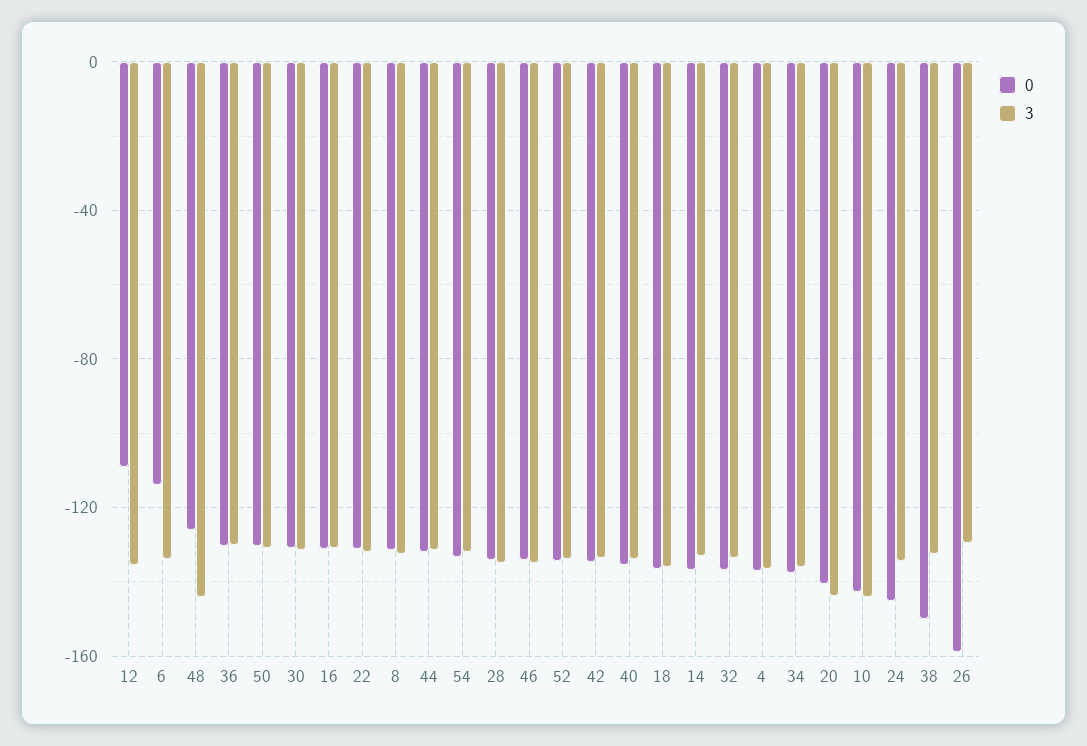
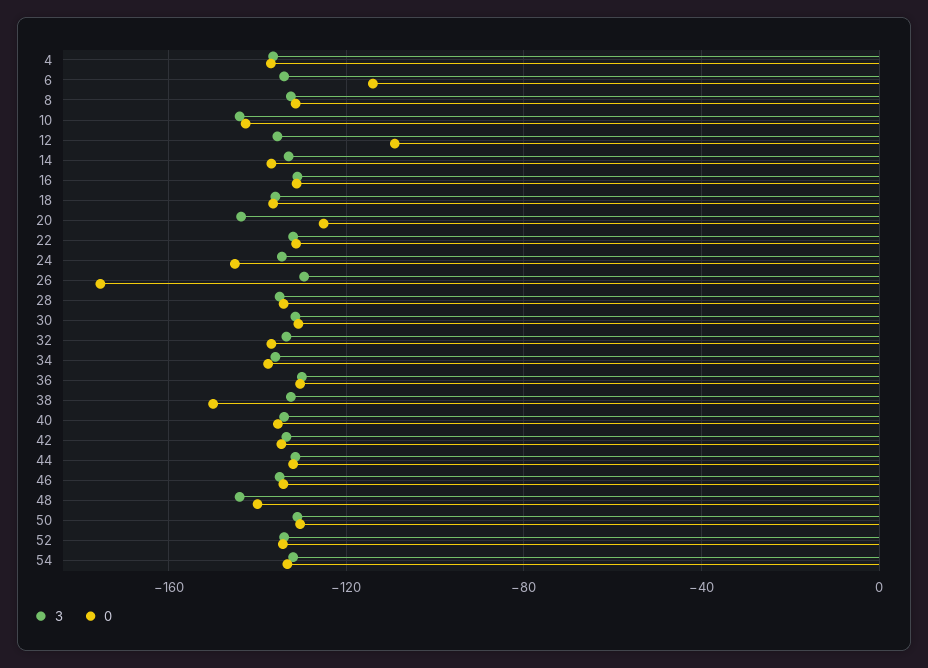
0, 48: -125 -> -140
0, 20: -140 -> -125
0, 26: -160 -> -175

